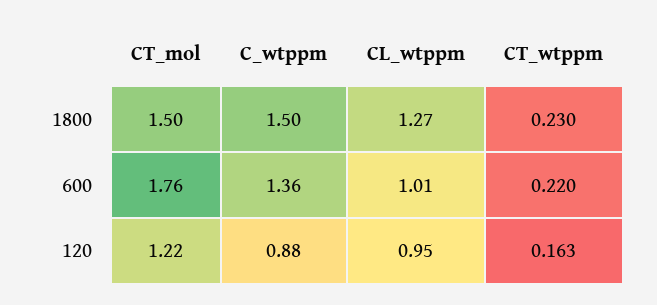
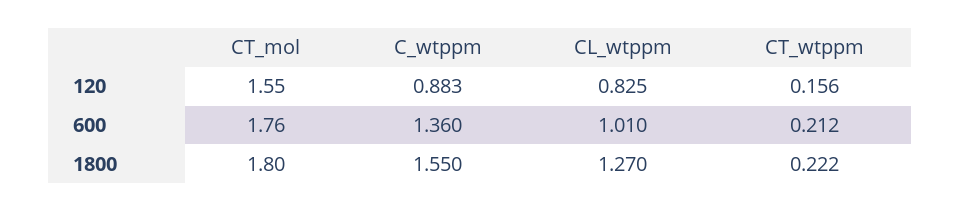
CT_mol, 1800: 1.5 -> 1.8
C_wtppm, 1800: 1.5 -> 1.55
CT_wtppm, 1800: 0.23 -> 0.222
CT_wtppm, 600: 0.22 -> 0.212
CT_mol, 120: 1.22 -> 1.55
CL_wtppm, 120: 0.95 -> 0.825
CT_wtppm, 120: 0.163 -> 0.156

